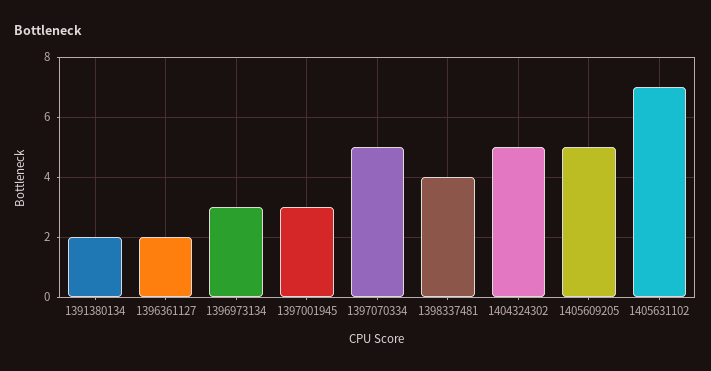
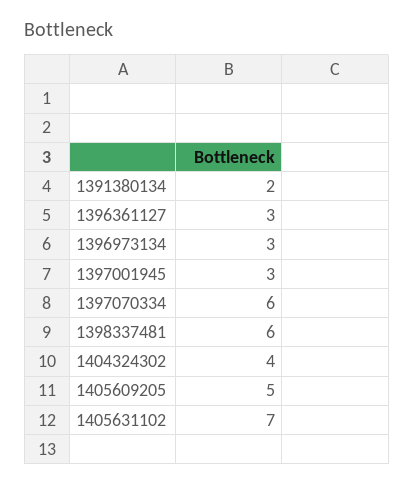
1396361127: 2 -> 3
1397070334: 5 -> 6
1398337481: 4 -> 6
1404324302: 5 -> 4

